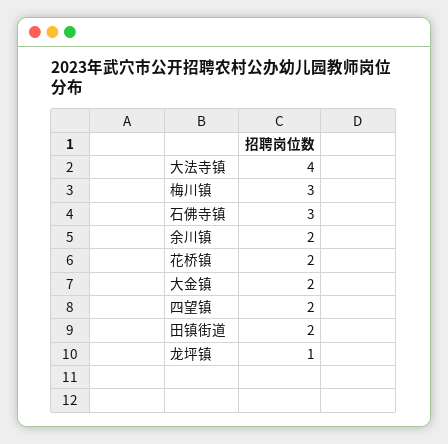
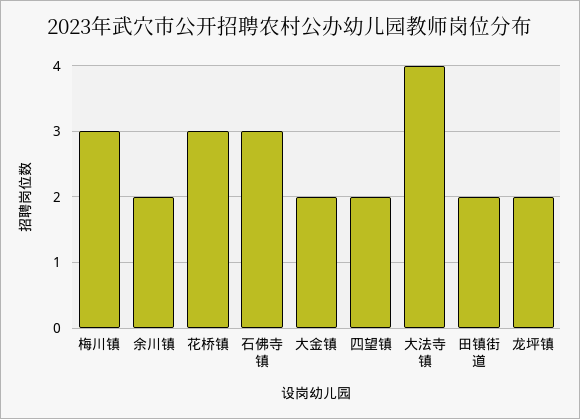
花桥镇: 2 -> 3
龙坪镇: 1 -> 2

